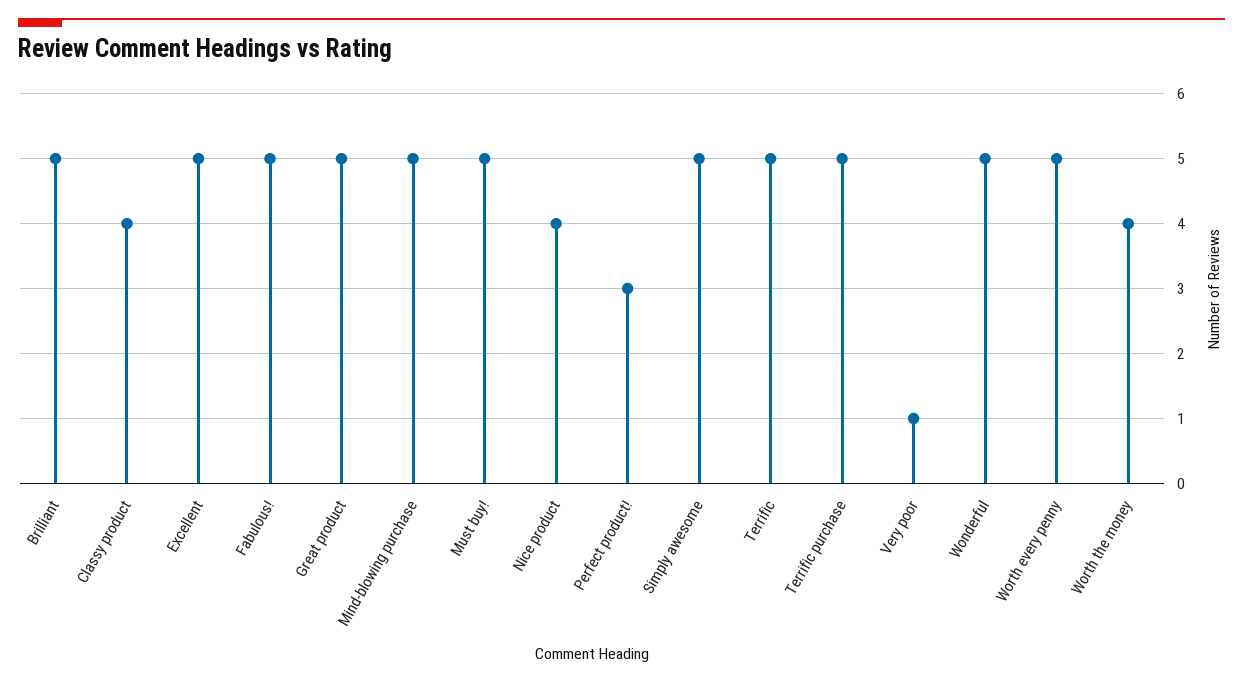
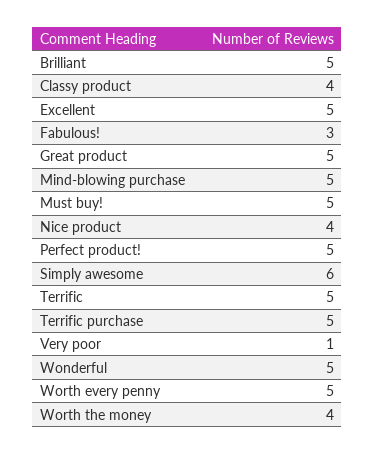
Fabulous!: 5 -> 3
Perfect product!: 3 -> 5
Simply awesome: 5 -> 6

